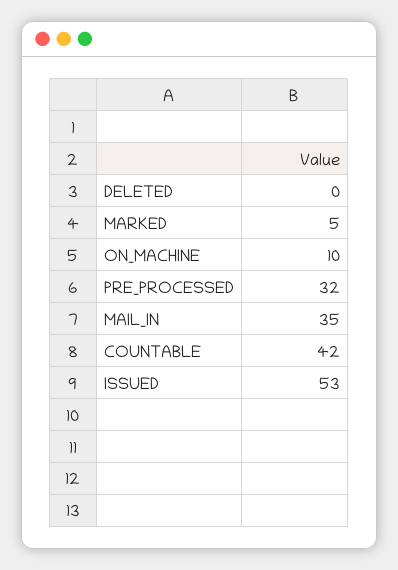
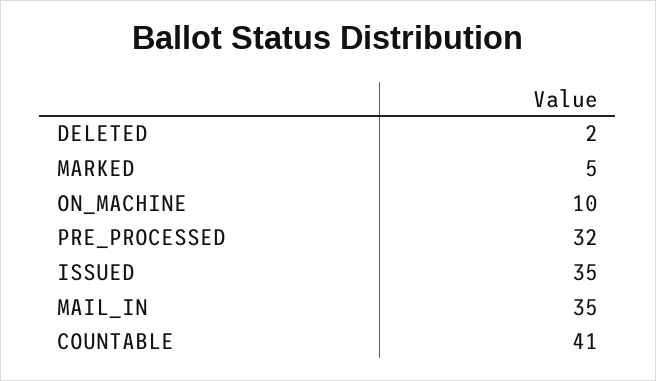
DELETED: 0 -> 2
COUNTABLE: 42 -> 41
ISSUED: 53 -> 35

